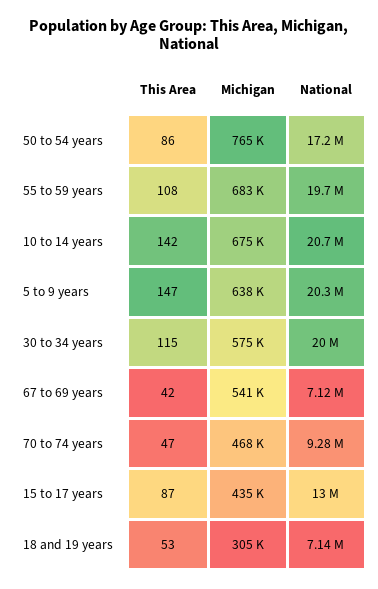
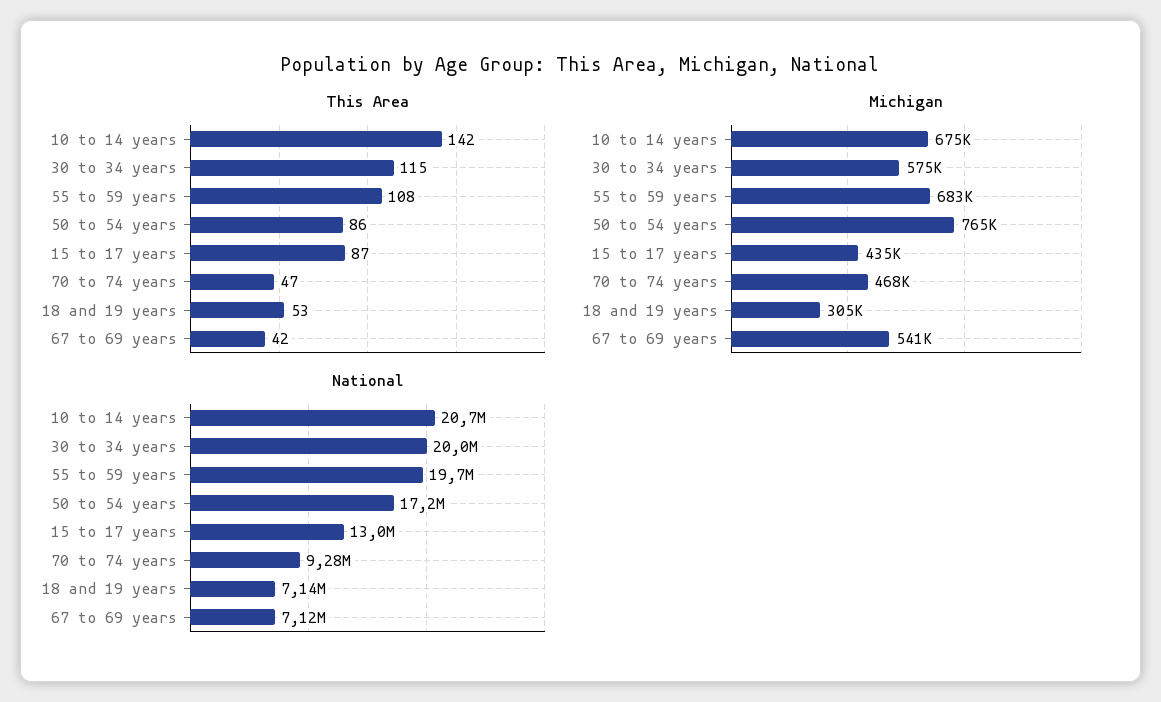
This Area, 5 to 9 years: 147 -> none
Michigan, 5 to 9 years: 638000 -> none
National, 5 to 9 years: 20300000 -> none

